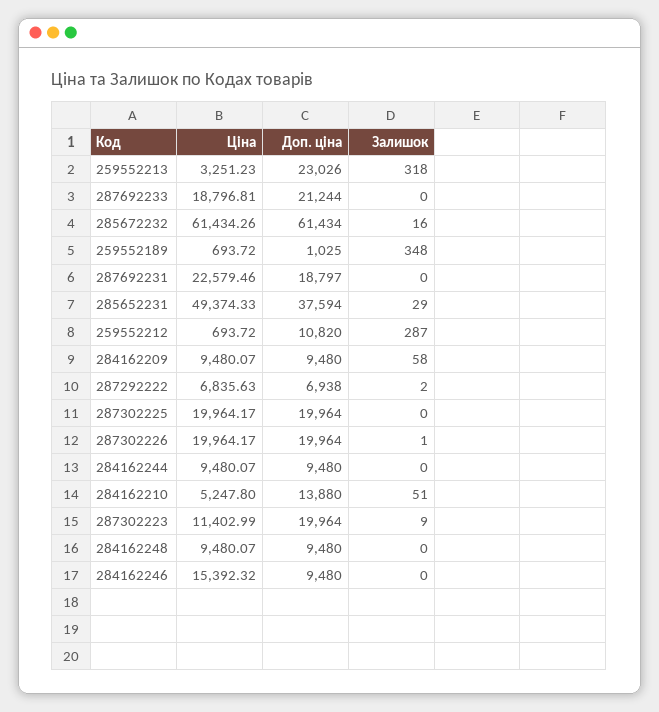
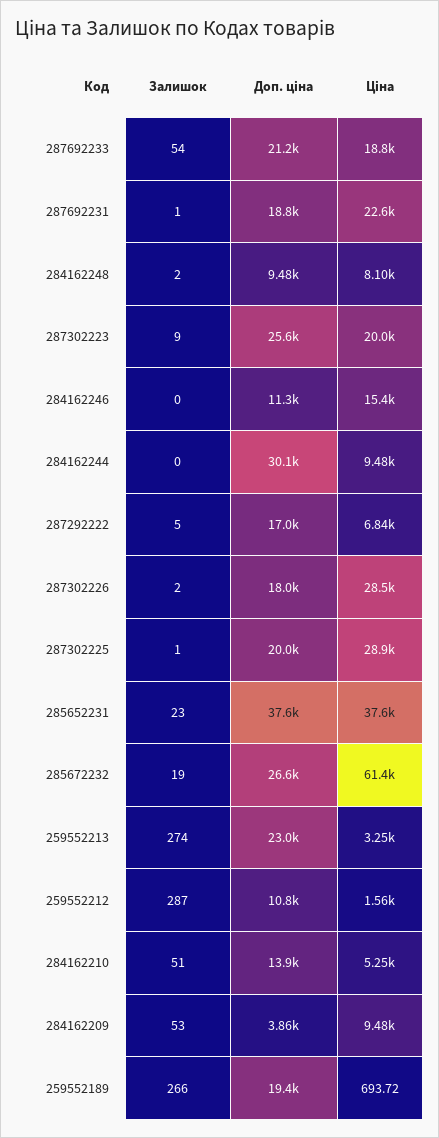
Залишок, 259552213: 318 -> 274
Залишок, 287692233: 0 -> 54
Доп. ціна, 285672232: 61434 -> 26600
Залишок, 285672232: 16 -> 19
Доп. ціна, 259552189: 1025 -> 19400
Залишок, 259552189: 348 -> 266
Залишок, 287692231: 0 -> 1
Ціна, 285652231: 49374.33 -> 37600
Залишок, 285652231: 29 -> 23
Ціна, 259552212: 693.72 -> 1560
Доп. ціна, 284162209: 9480 -> 3860
Залишок, 284162209: 58 -> 53
Доп. ціна, 287292222: 6938 -> 17000
Залишок, 287292222: 2 -> 5
Ціна, 287302225: 19964.17 -> 28900
Залишок, 287302225: 0 -> 1
Ціна, 287302226: 19964.17 -> 28500
Доп. ціна, 287302226: 19964 -> 18000
Залишок, 287302226: 1 -> 2
Доп. ціна, 284162244: 9480 -> 30100
Ціна, 287302223: 11402.99 -> 20000
Доп. ціна, 287302223: 19964 -> 25600
Ціна, 284162248: 9480.07 -> 8100
Залишок, 284162248: 0 -> 2
Доп. ціна, 284162246: 9480 -> 11300

